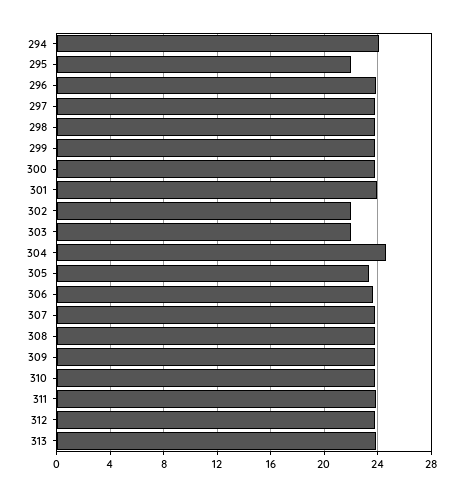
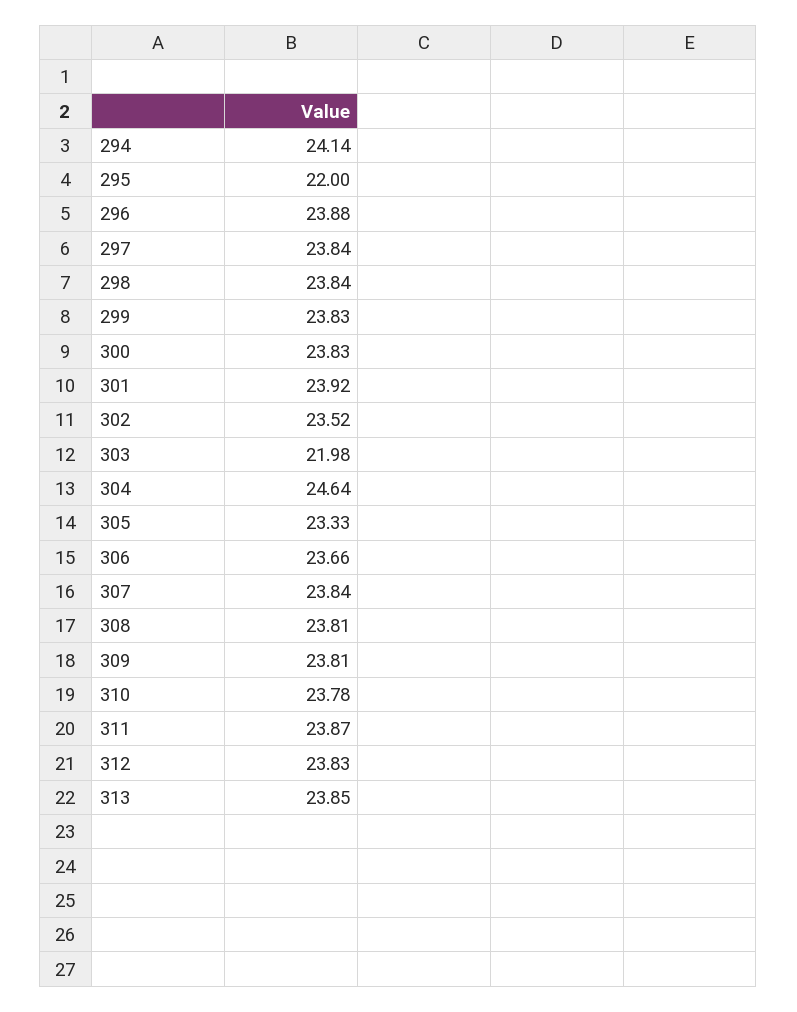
302: 22 -> 23.52

